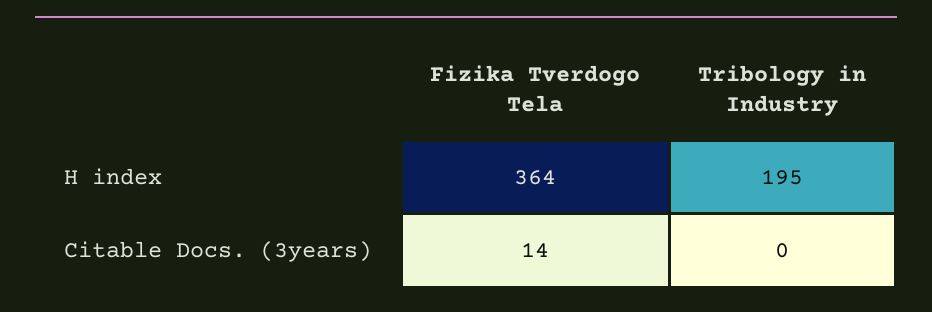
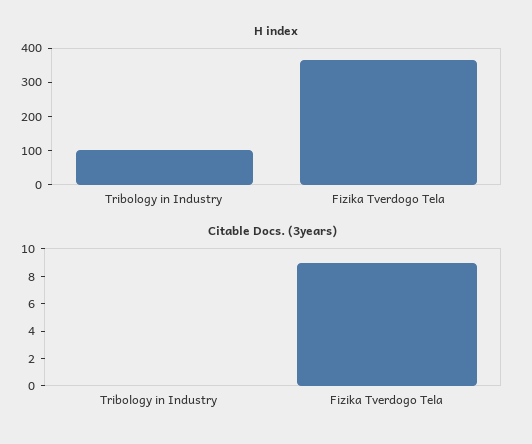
H index, Tribology in Industry: 195 -> 100
Citable Docs. (3years), Fizika Tverdogo Tela: 14 -> 9

